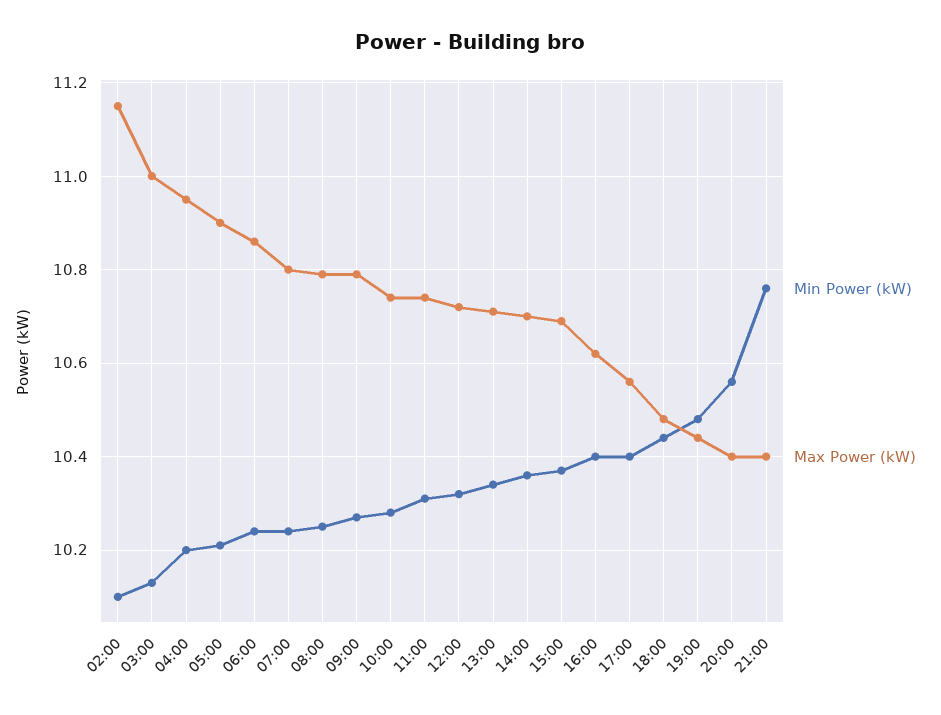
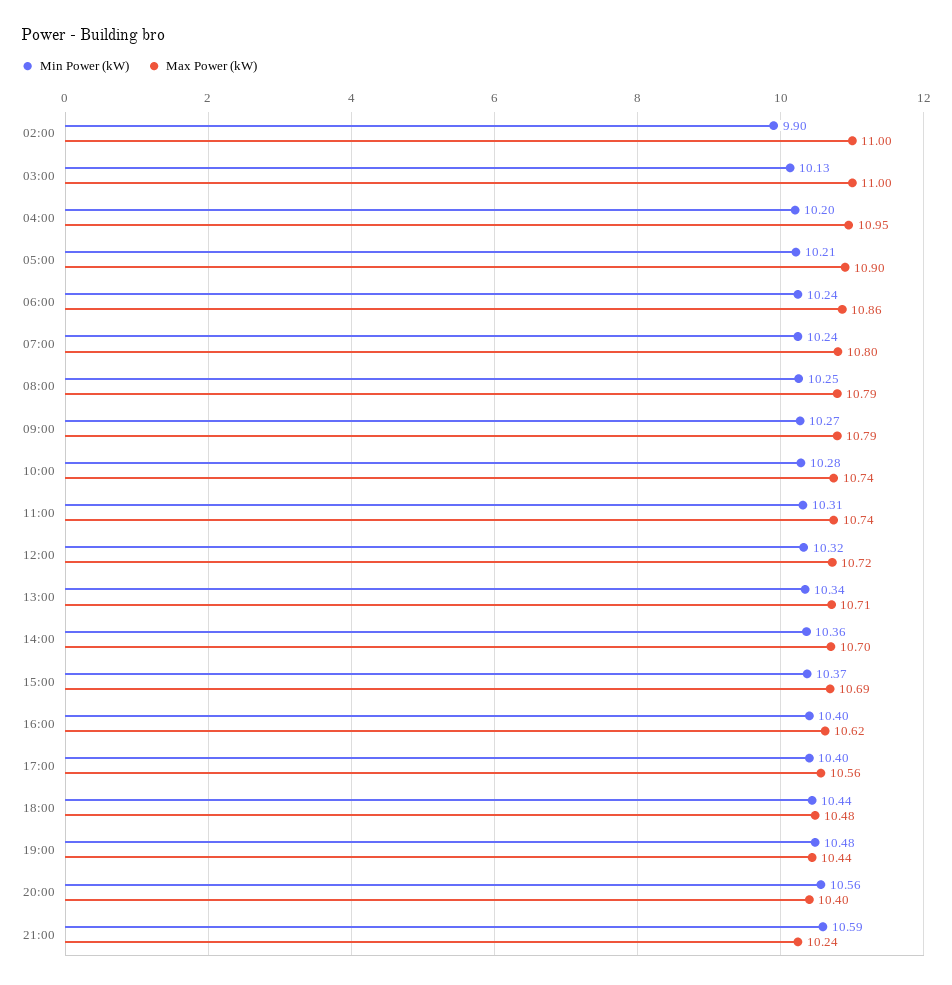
Min Power (kW), 02:00: 10.1 -> 9.9
Max Power (kW), 02:00: 11.15 -> 11
Min Power (kW), 21:00: 10.75 -> 10.59
Max Power (kW), 21:00: 10.4 -> 10.24

